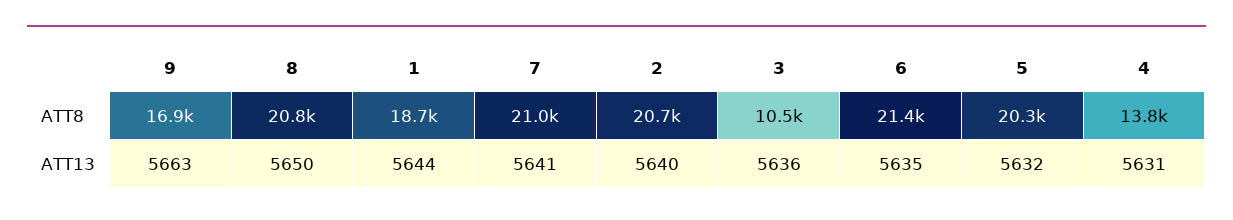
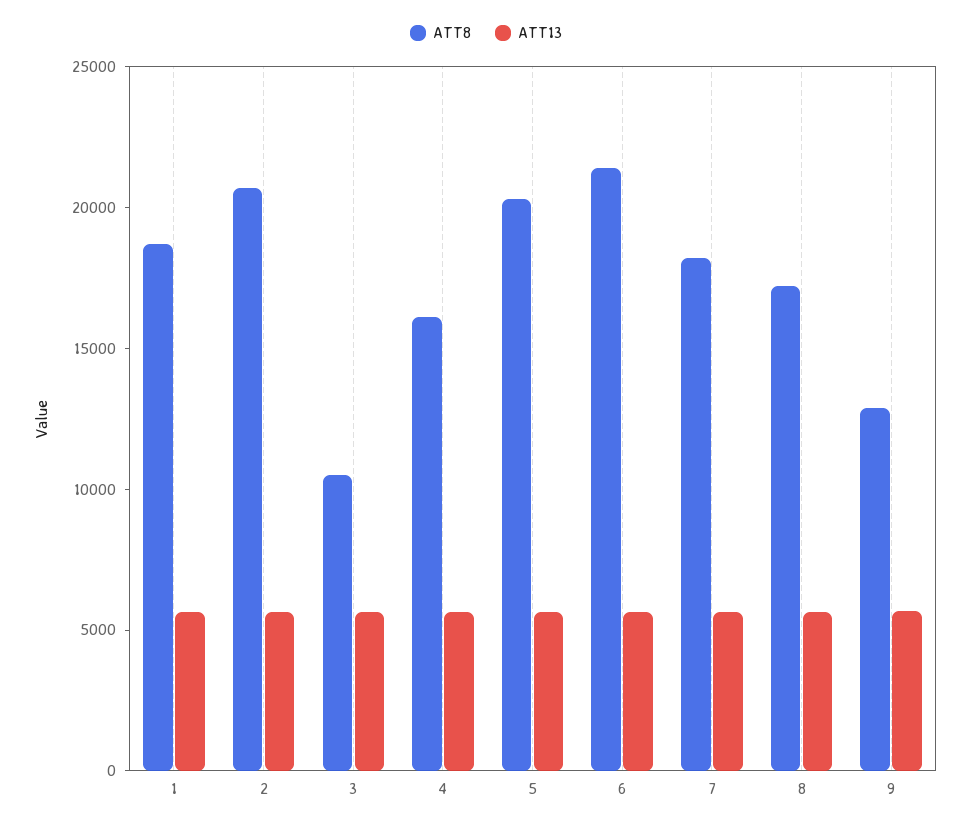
ATT8, 9: 16900 -> 13000
ATT8, 8: 20800 -> 17000
ATT8, 7: 21000 -> 18000
ATT8, 4: 13800 -> 16000

